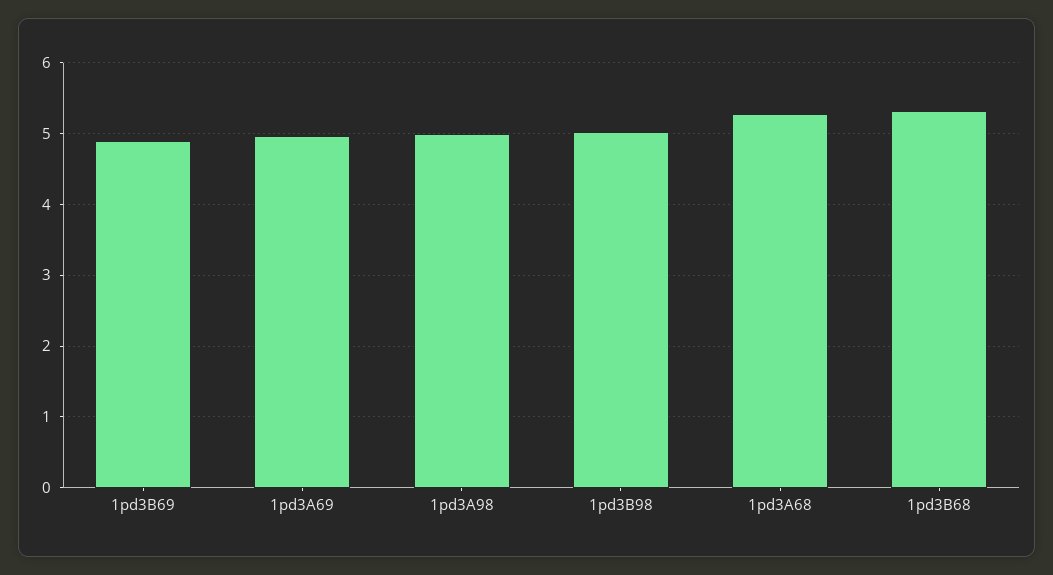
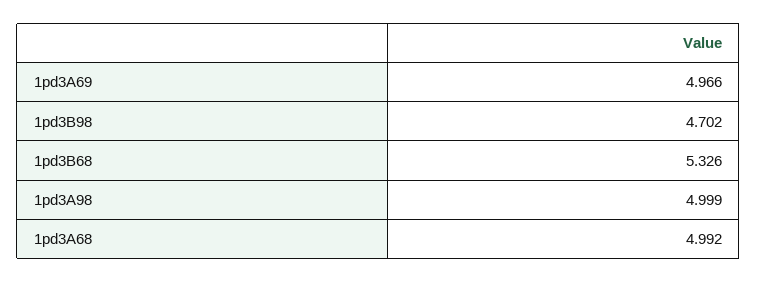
1pd3B69: 4.9 -> none
1pd3B98: 5 -> 4.702
1pd3A68: 5.3 -> 4.992

